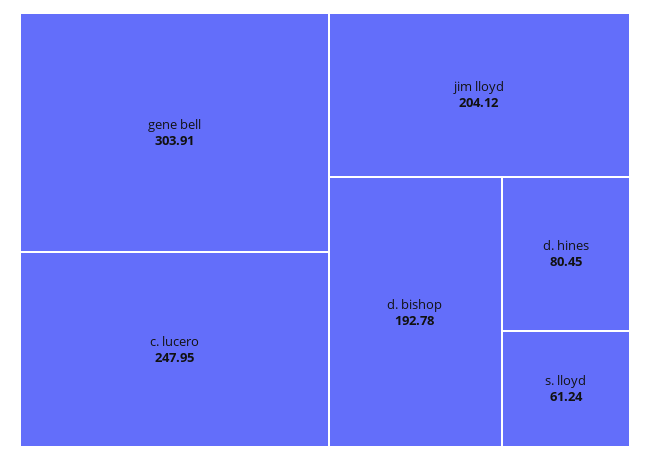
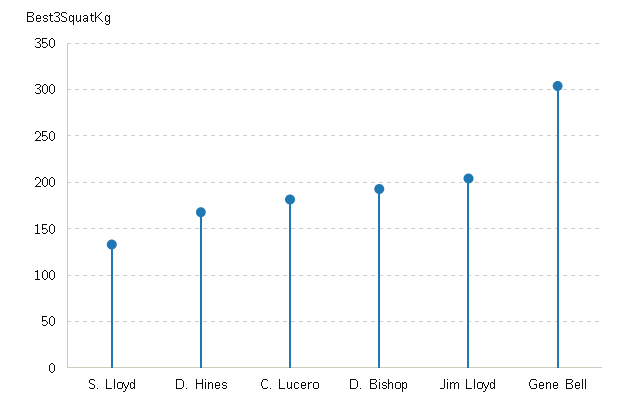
c. lucero: 247.95 -> 180
d. hines: 80.45 -> 170
s. lloyd: 61.24 -> 130

